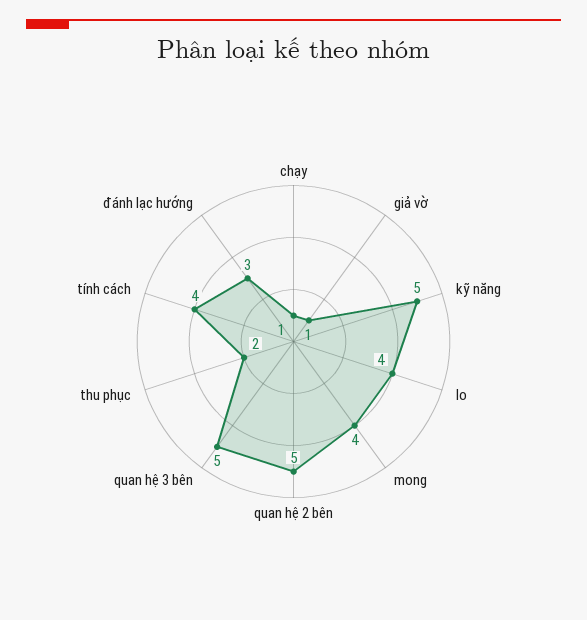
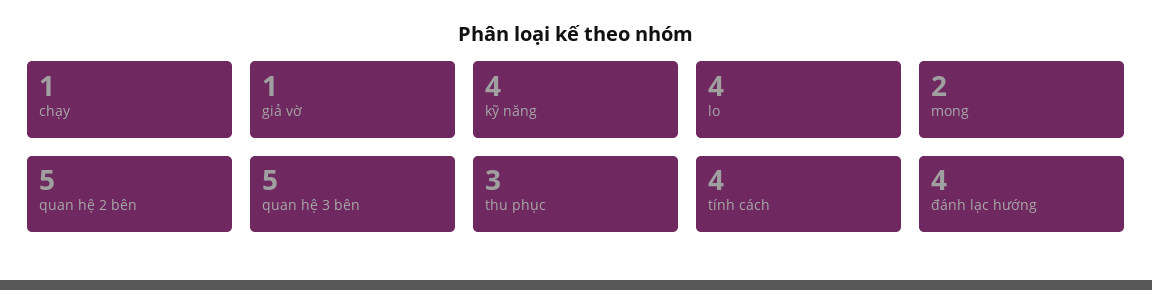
kỹ năng: 5 -> 4
mong: 4 -> 2
thu phục: 2 -> 3
đánh lạc hướng: 3 -> 4

